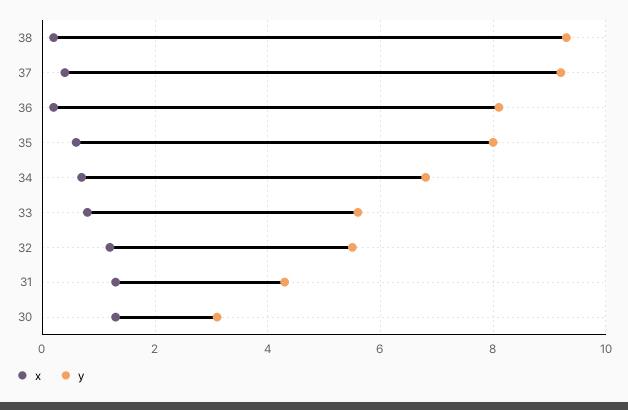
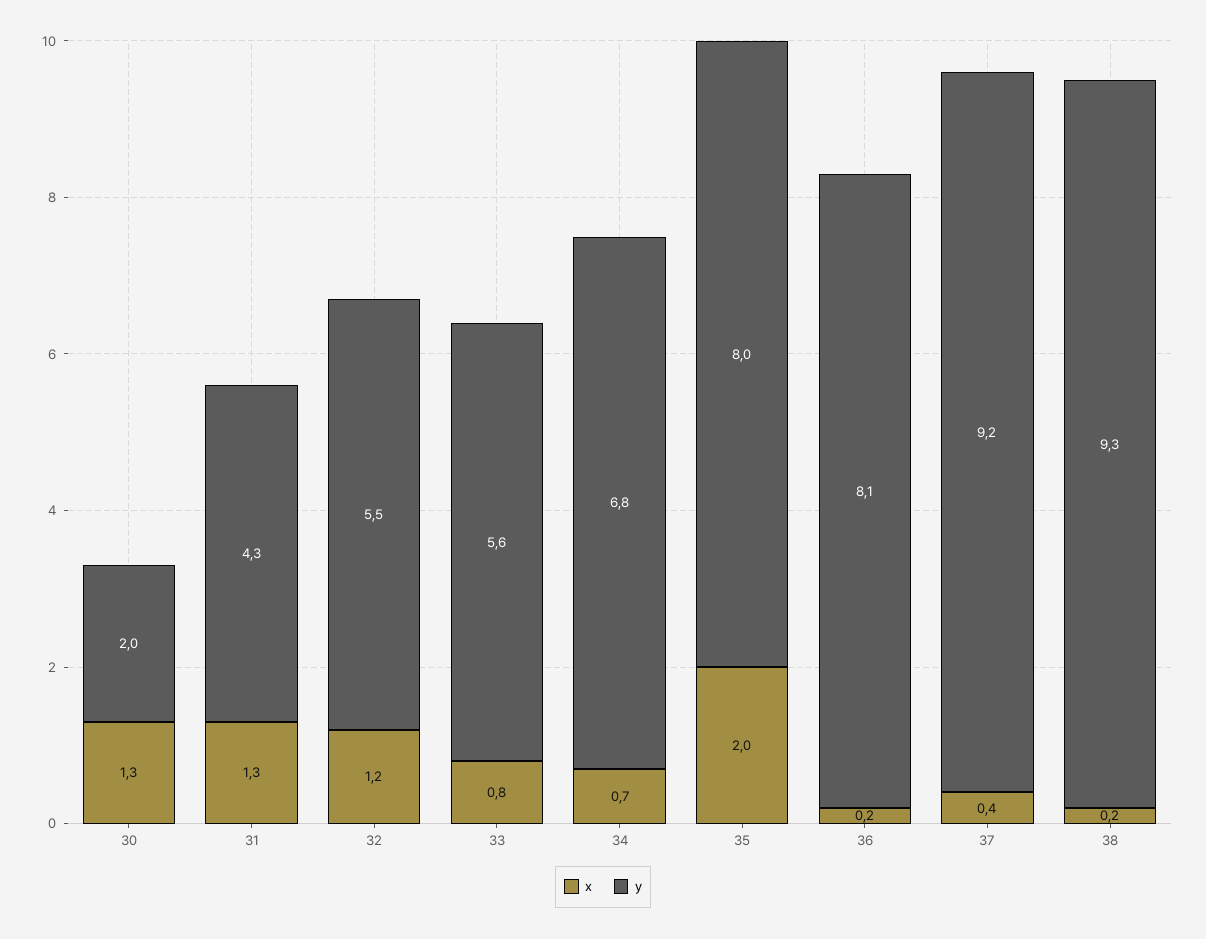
x, 35: 0.5 -> 2
y, 30: 3 -> 2

